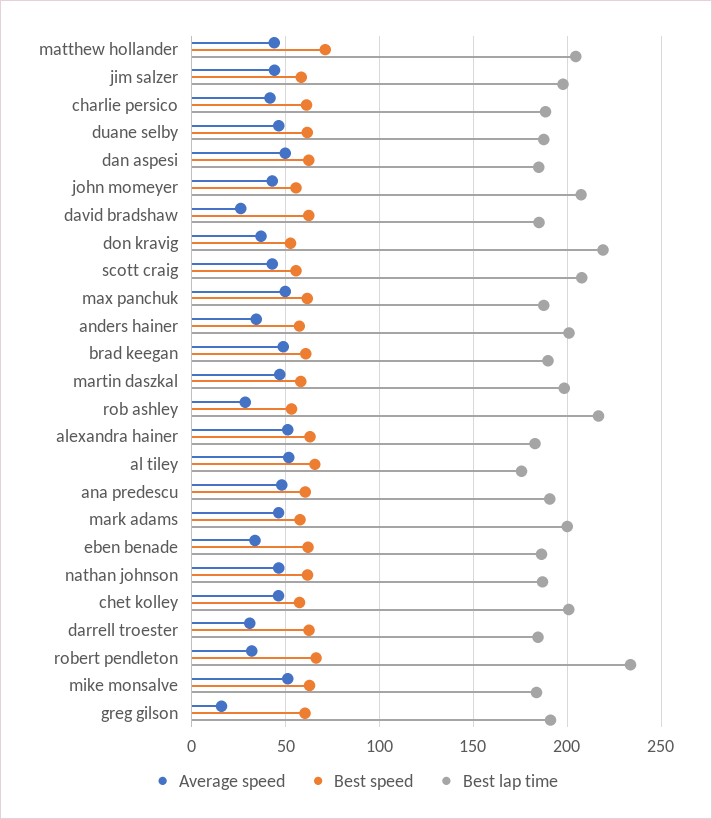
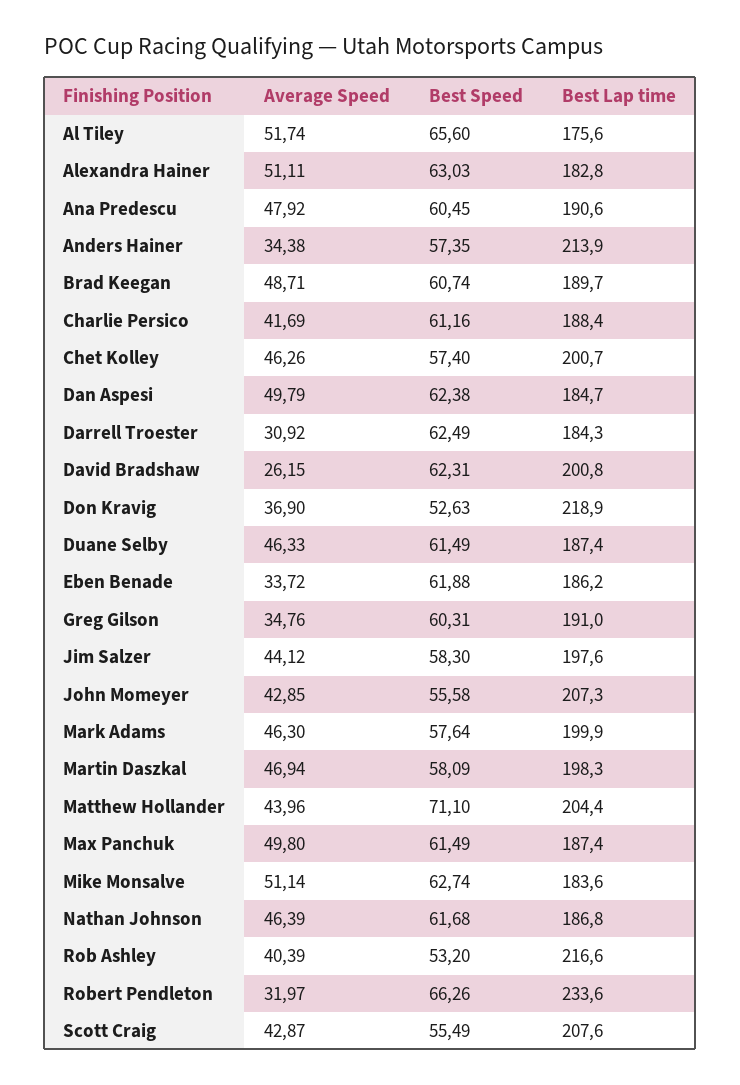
Best lap time, david bradshaw: 185 -> 200.8
Best lap time, anders hainer: 200 -> 213.9
Average speed, rob ashley: 30 -> 40.39
Average speed, greg gilson: 15 -> 34.76

